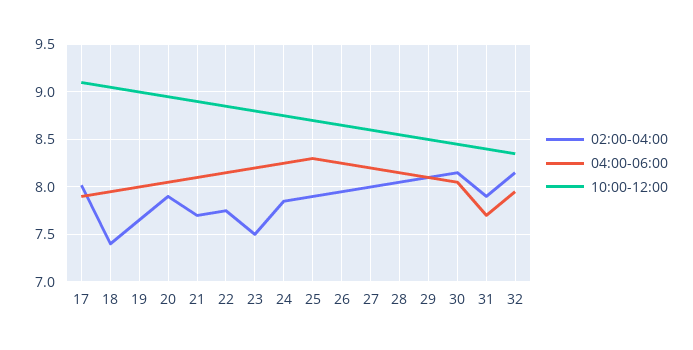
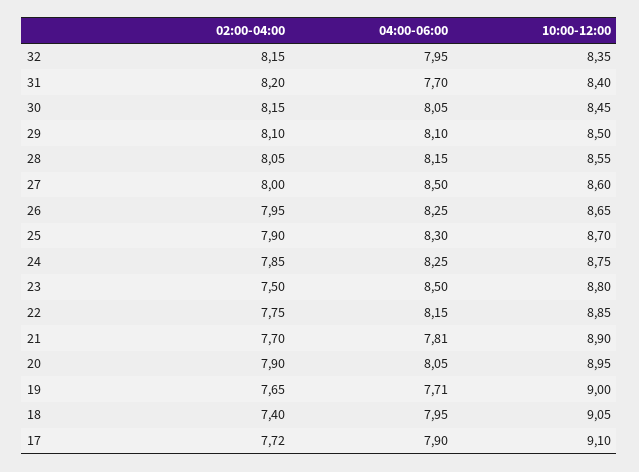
02:00-04:00, 17: 8 -> 7.72
04:00-06:00, 19: 8 -> 7.71
04:00-06:00, 21: 8.1 -> 7.81
04:00-06:00, 23: 8.2 -> 8.5
04:00-06:00, 27: 8.2 -> 8.5
02:00-04:00, 31: 7.9 -> 8.2

